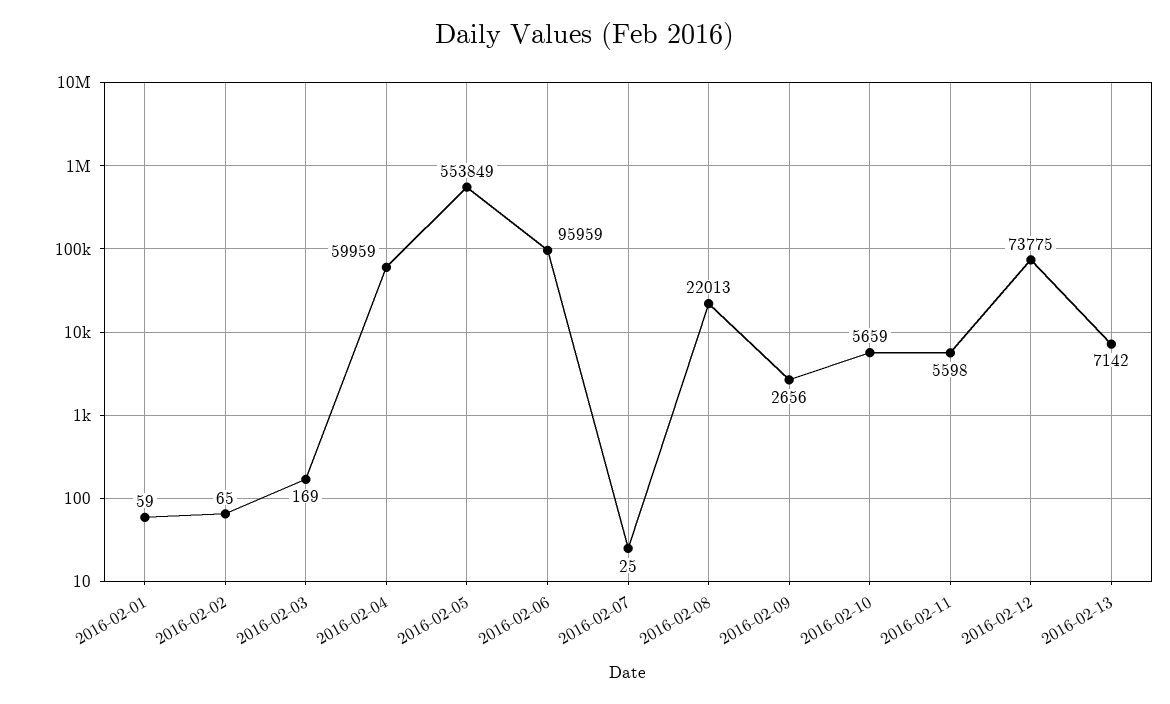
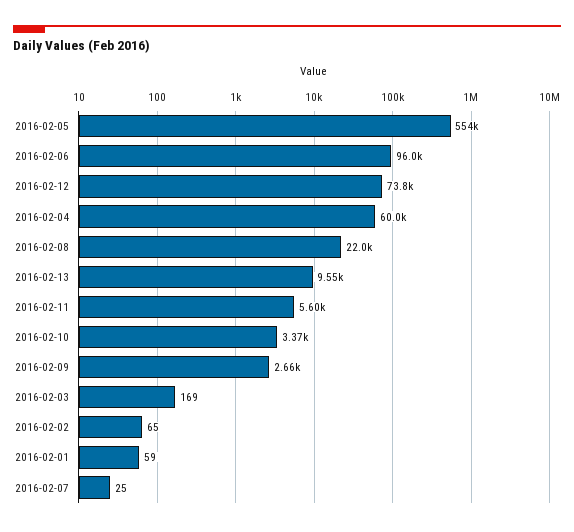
2016-02-10: 5659 -> 3370
2016-02-13: 7142 -> 9550

